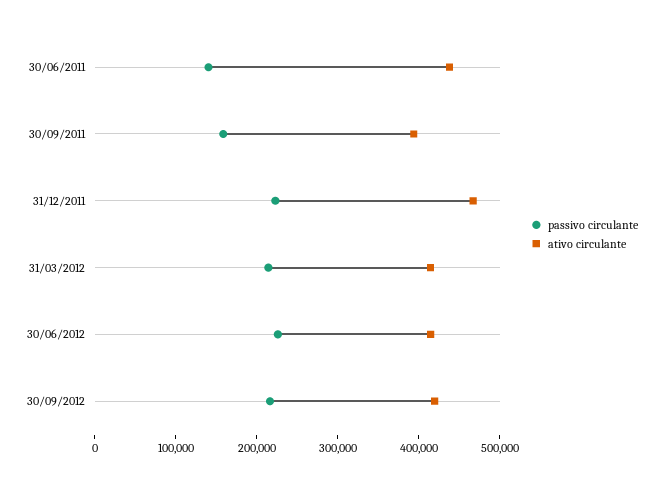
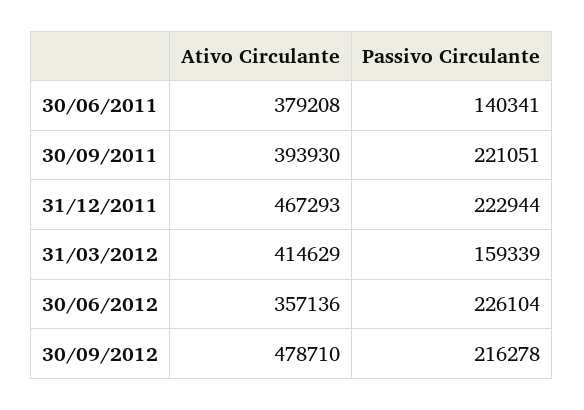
ativo circulante, 30/06/2011: 440000 -> 379208
passivo circulante, 30/09/2011: 160000 -> 221051
passivo circulante, 31/03/2012: 220000 -> 159339
ativo circulante, 30/06/2012: 420000 -> 357136
ativo circulante, 30/09/2012: 420000 -> 478710

